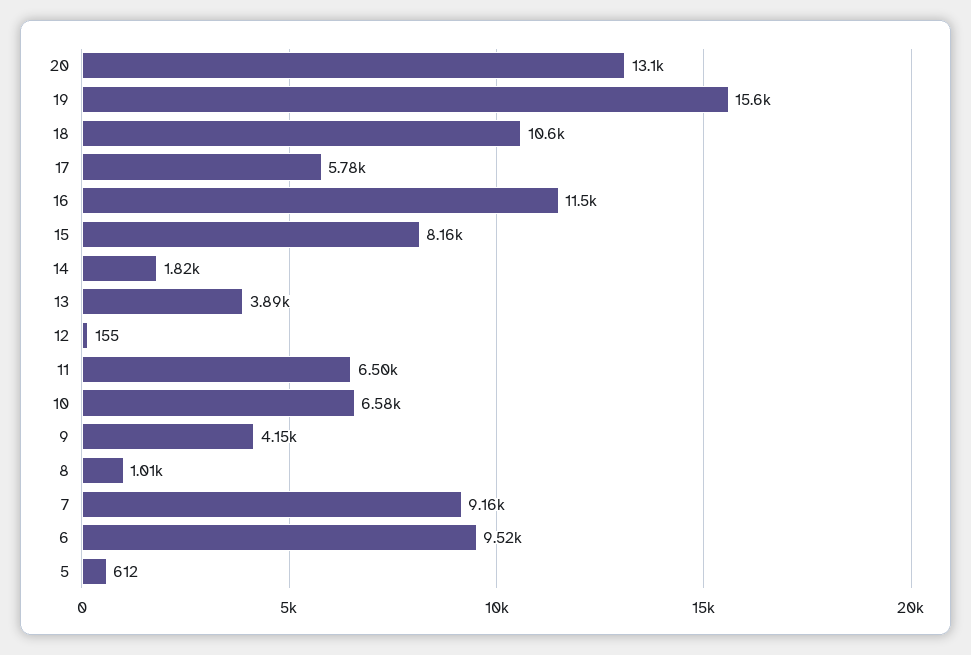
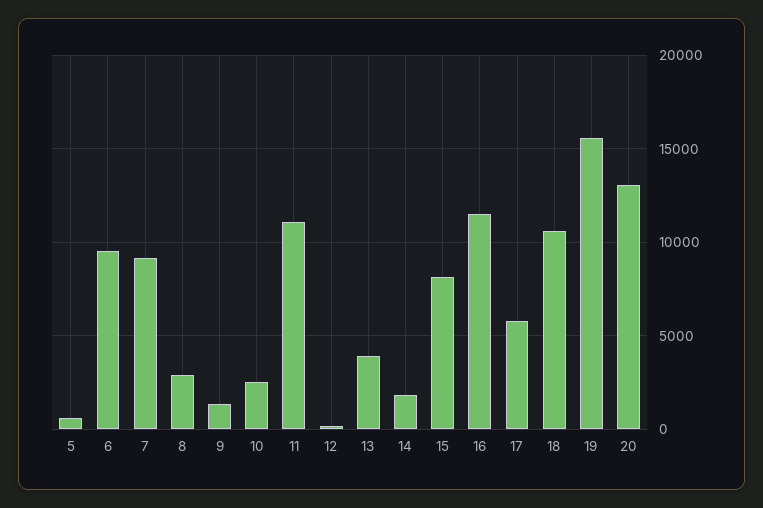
11: 6500 -> 11000
10: 6580 -> 2500
9: 4150 -> 1500
8: 1010 -> 3000

